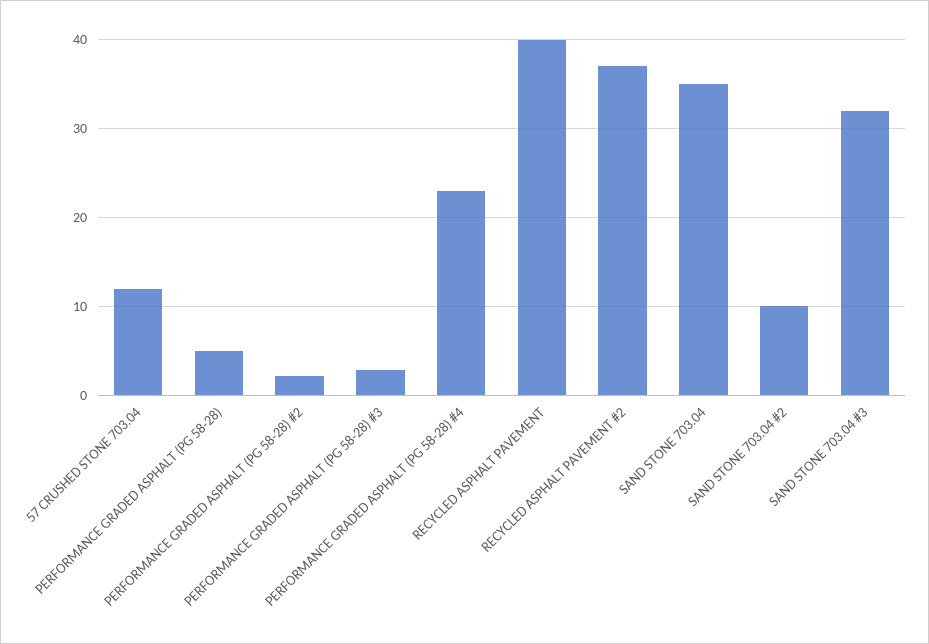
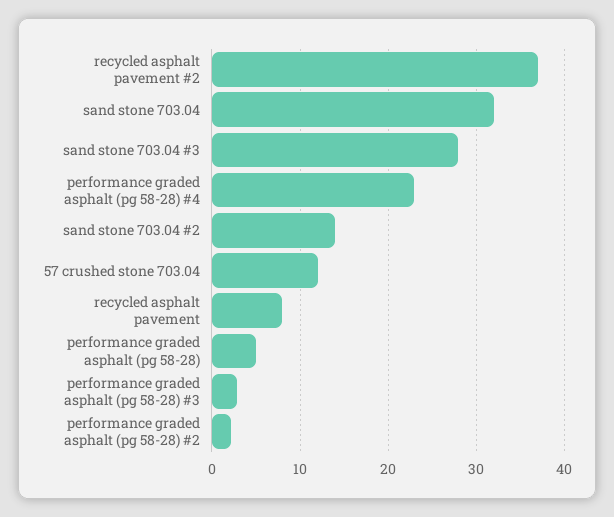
RECYCLED ASPHALT PAVEMENT: 40 -> 8
SAND STONE 703.04: 35 -> 32
SAND STONE 703.04 #2: 10 -> 14
SAND STONE 703.04 #3: 32 -> 28

